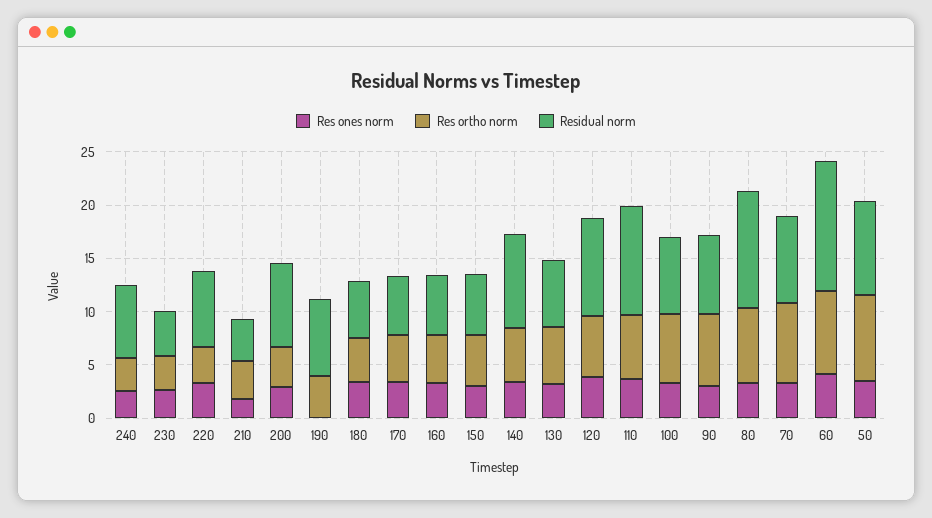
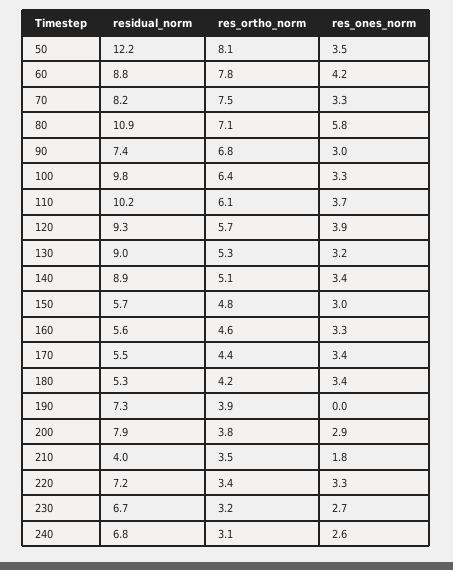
Residual norm, 230: 4 -> 6.7
Residual norm, 130: 6 -> 9
Residual norm, 100: 7 -> 9.8
Res ones norm, 80: 3 -> 5.8
Residual norm, 60: 12 -> 8.8
Residual norm, 50: 9 -> 12.2

